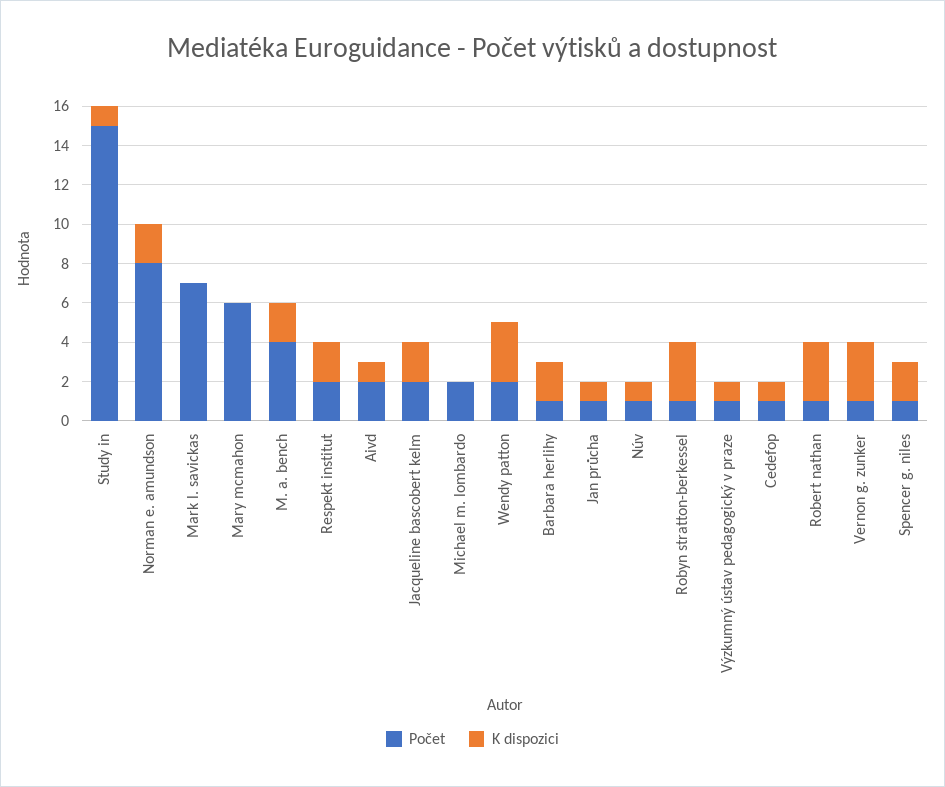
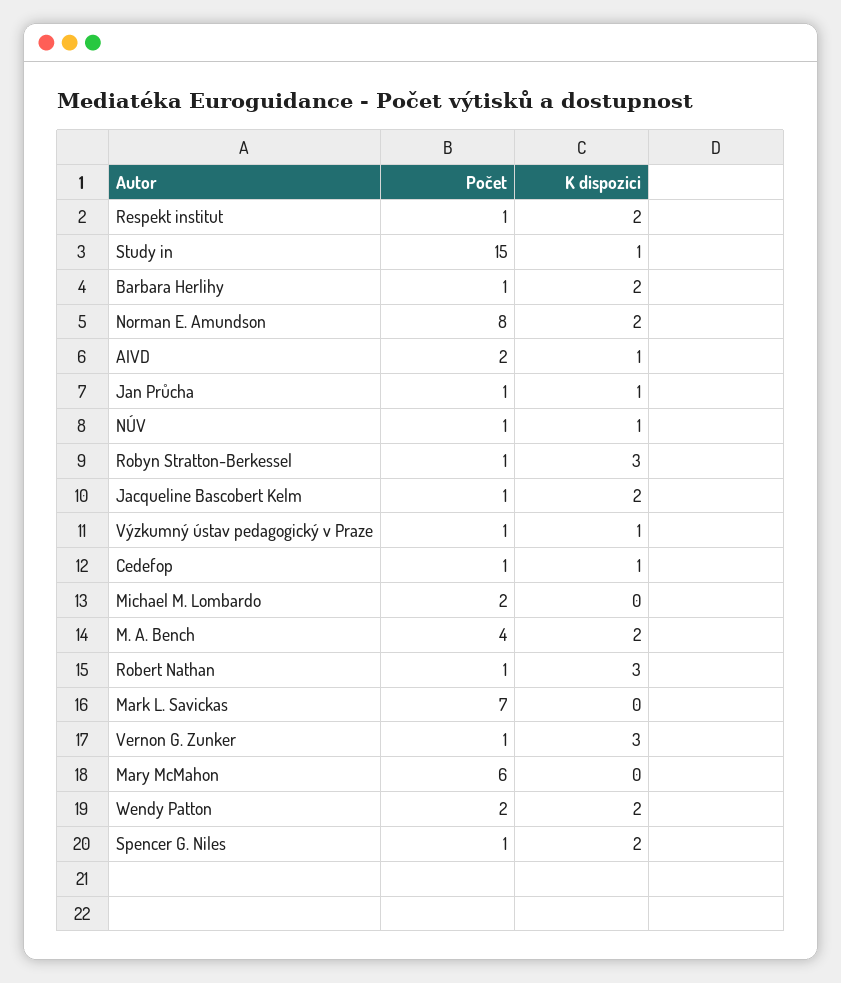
Počet, Respekt institut: 2 -> 1
Počet, Jacqueline bascobert kelm: 2 -> 1
K dispozici, Wendy patton: 3 -> 2

